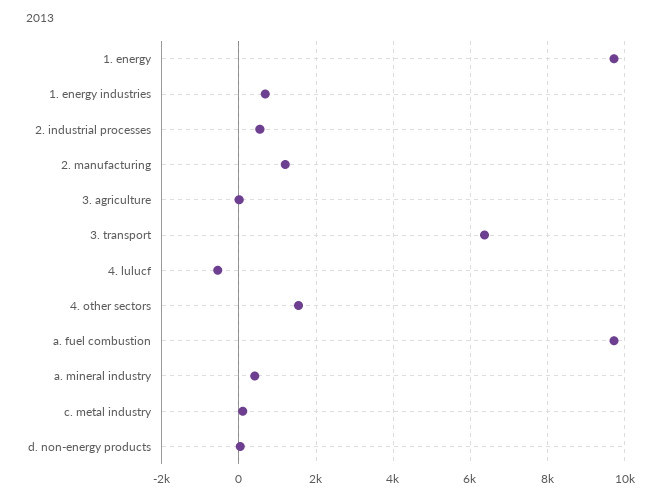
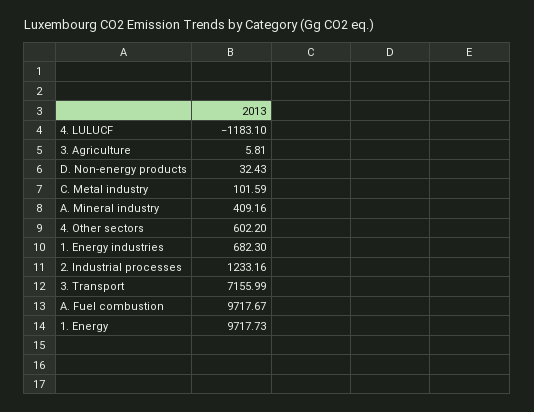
2. industrial processes: 600 -> 1233.16
2. manufacturing: 1200 -> none
3. transport: 6400 -> 7155.99
4. lulucf: -600 -> -1183.1
4. other sectors: 1600 -> 602.2

